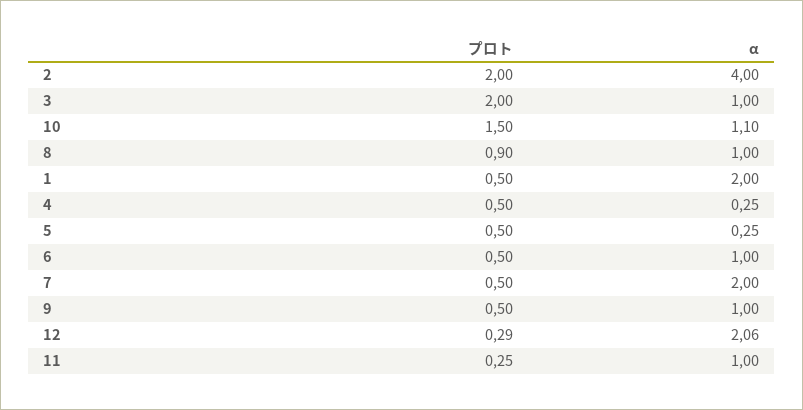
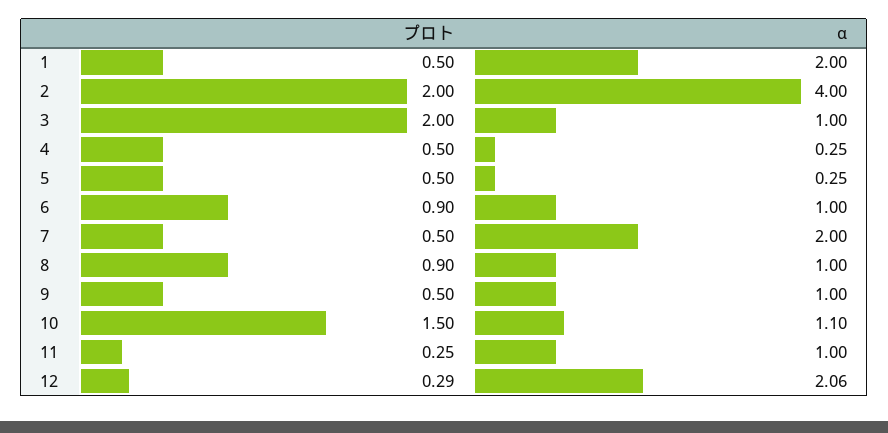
プロト, 6: 0.5 -> 0.9

